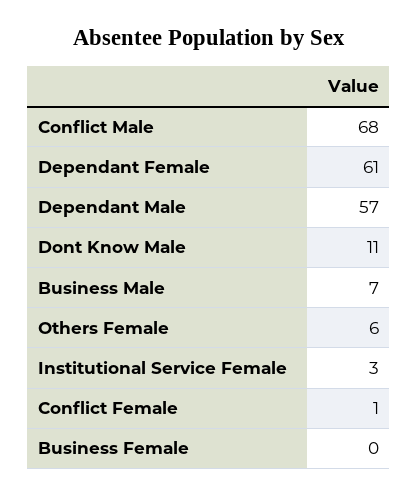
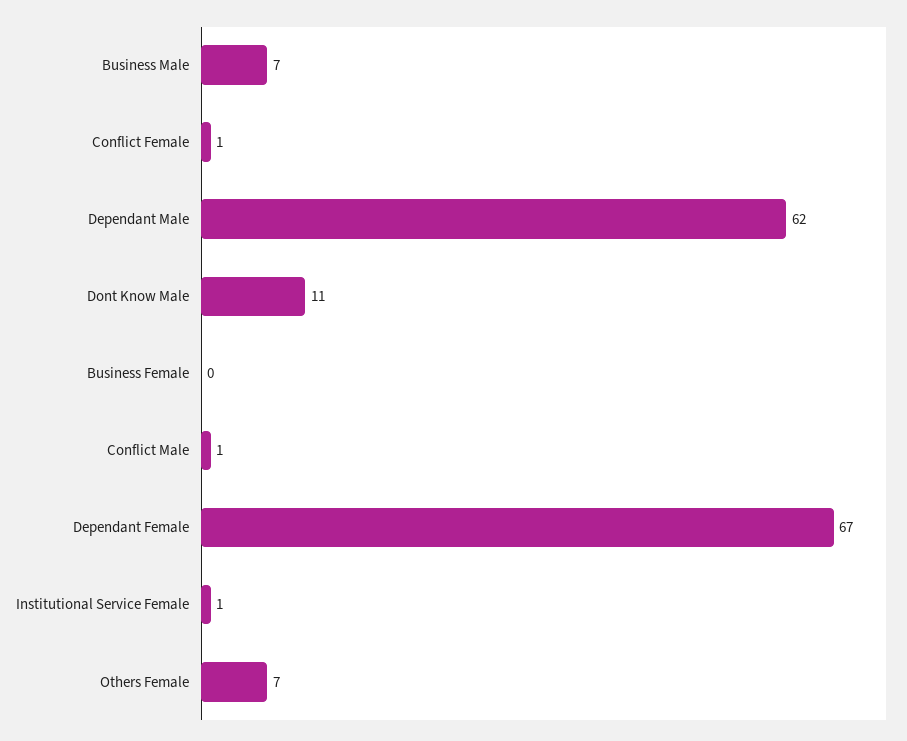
Conflict Male: 68 -> 1
Dependant Female: 61 -> 67
Dependant Male: 57 -> 62
Others Female: 6 -> 7
Institutional Service Female: 3 -> 1

